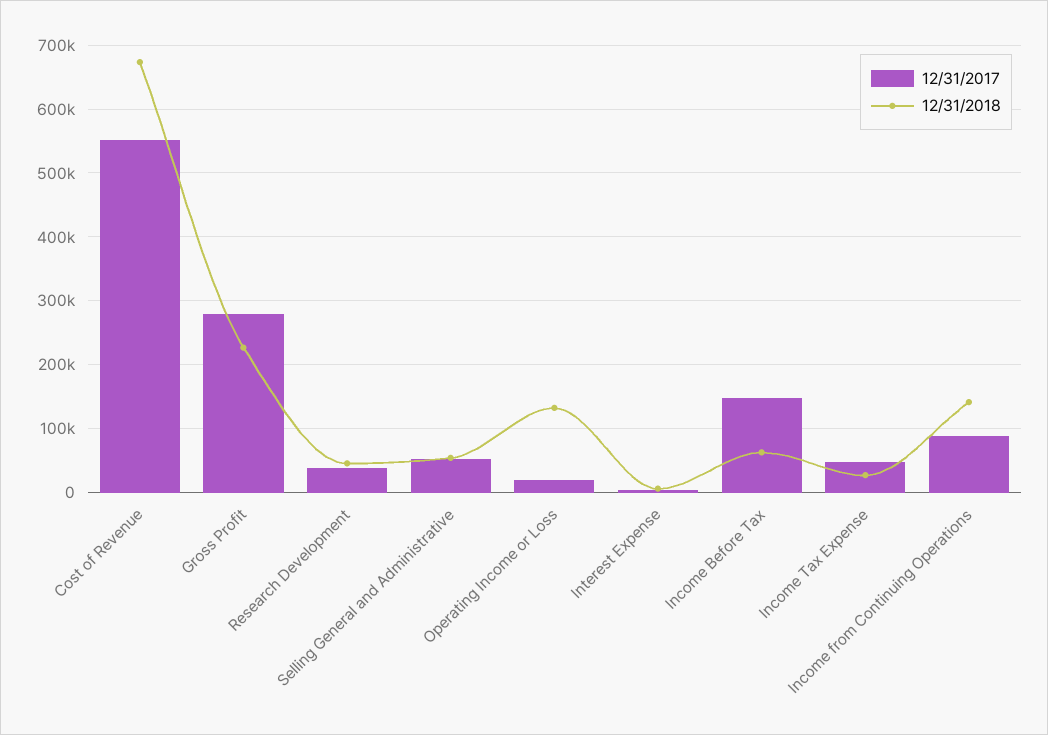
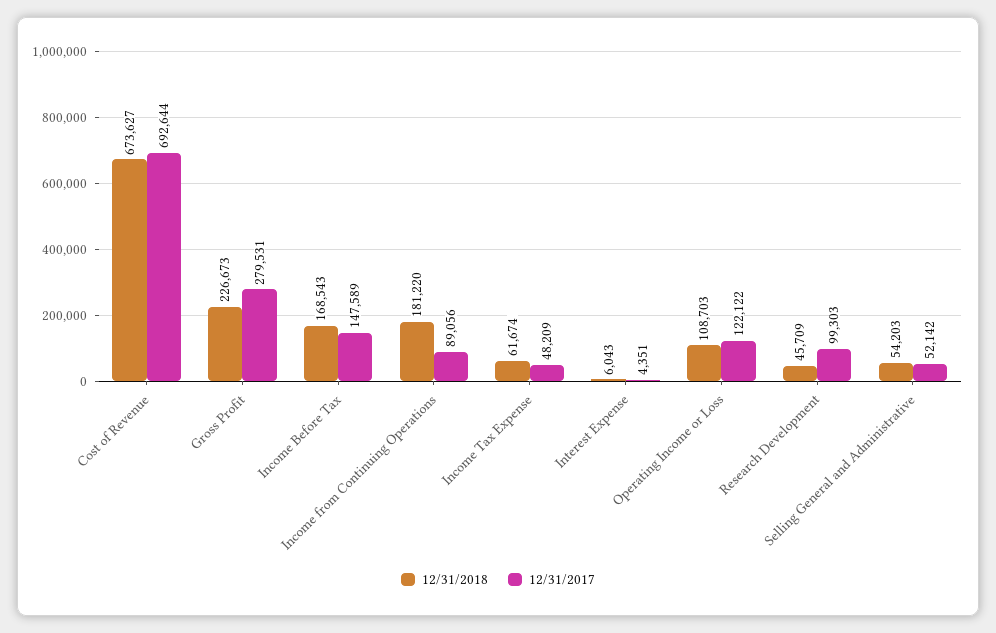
12/31/2017, Cost of Revenue: 550000 -> 692644
12/31/2017, Research Development: 40000 -> 99303
12/31/2017, Operating Income or Loss: 20000 -> 122122
12/31/2018, Operating Income or Loss: 130000 -> 108703
12/31/2018, Income Before Tax: 60000 -> 168543
12/31/2018, Income Tax Expense: 30000 -> 61674
12/31/2018, Income from Continuing Operations: 140000 -> 181220

